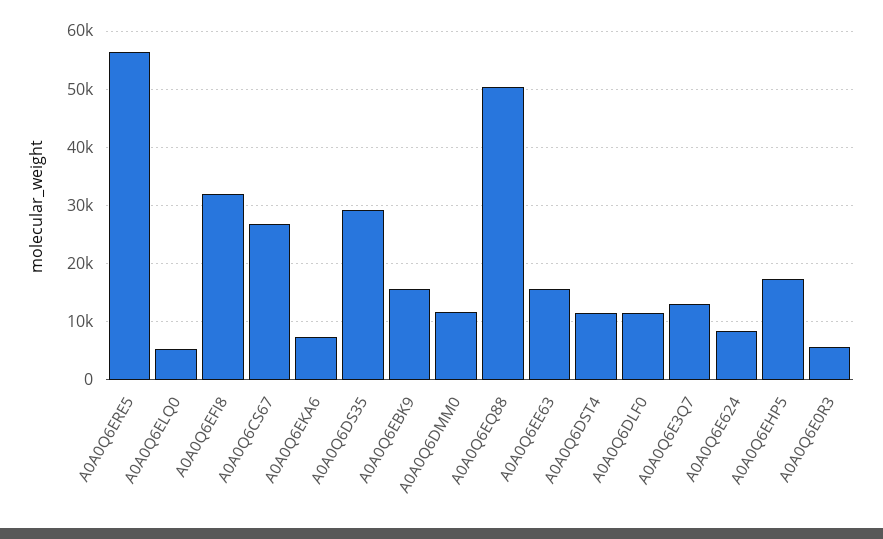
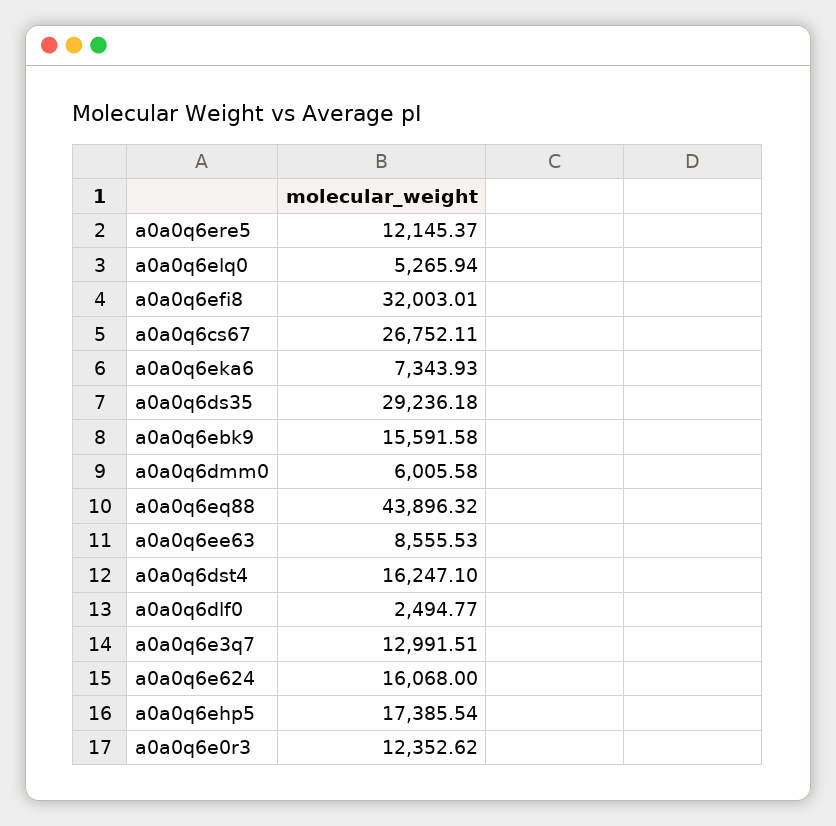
A0A0Q6ERE5: 56000 -> 12145.37
A0A0Q6DMM0: 12000 -> 6005.58
A0A0Q6EQ88: 50000 -> 43896.32
A0A0Q6EE63: 16000 -> 8555.53
A0A0Q6DST4: 12000 -> 16247.1
A0A0Q6DLF0: 12000 -> 2494.77
A0A0Q6E624: 8000 -> 16068
A0A0Q6E0R3: 6000 -> 12352.62

